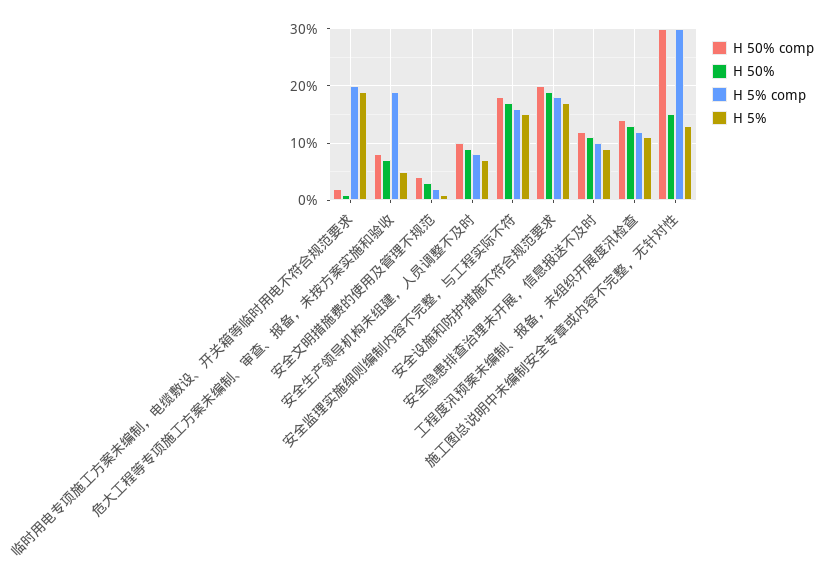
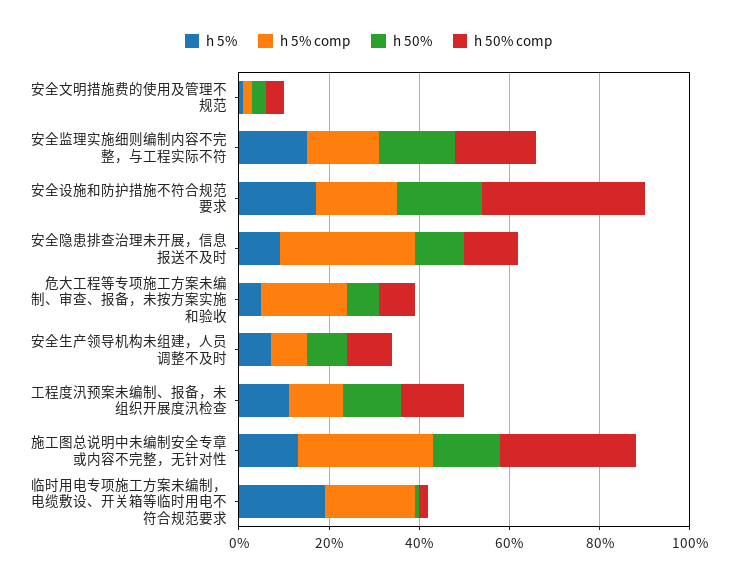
H 50% comp, 安全设施和防护措施不符合规范要求: 20 -> 35
H 5% comp, 安全隐患排查治理未开展，信息报送不及时: 10 -> 30

